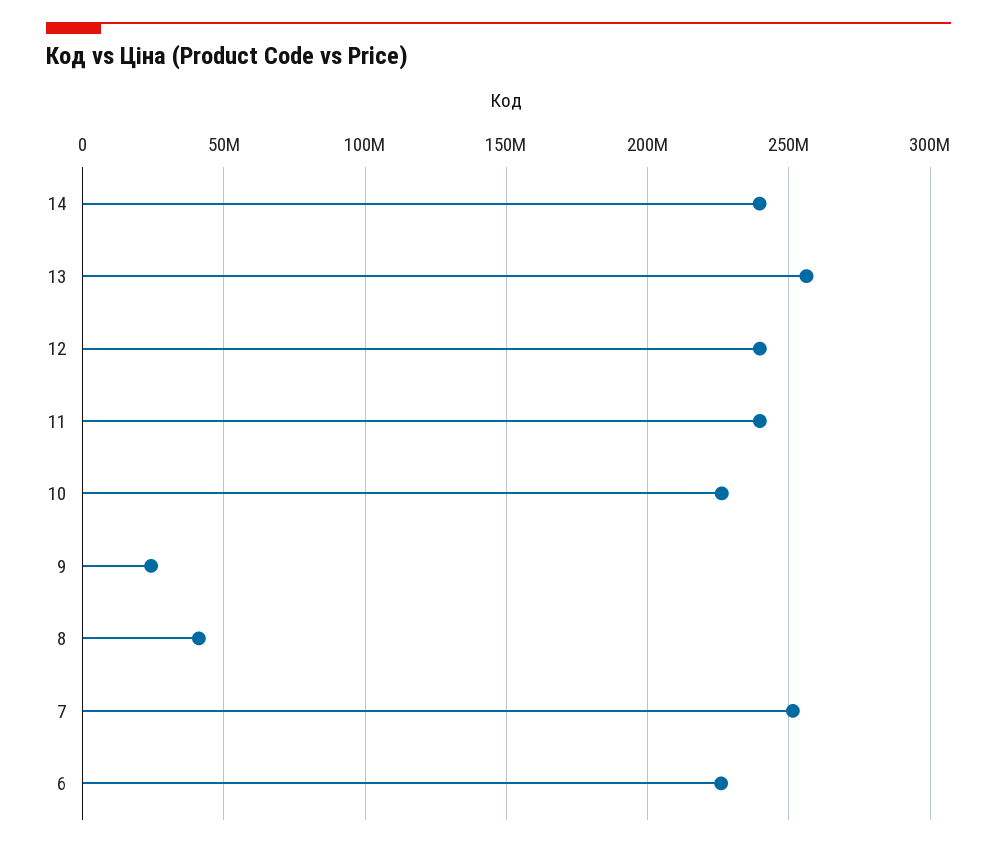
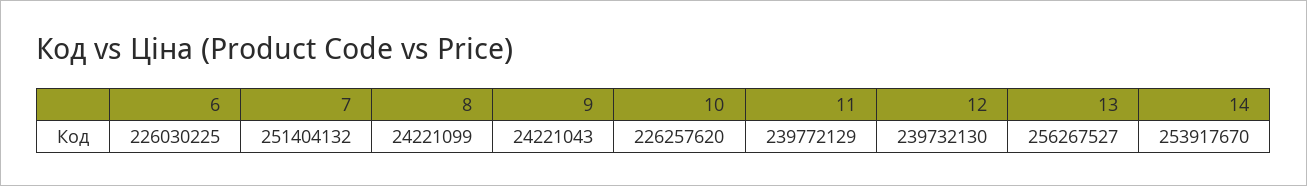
14: 240000000 -> 253917670
8: 40000000 -> 24221099

